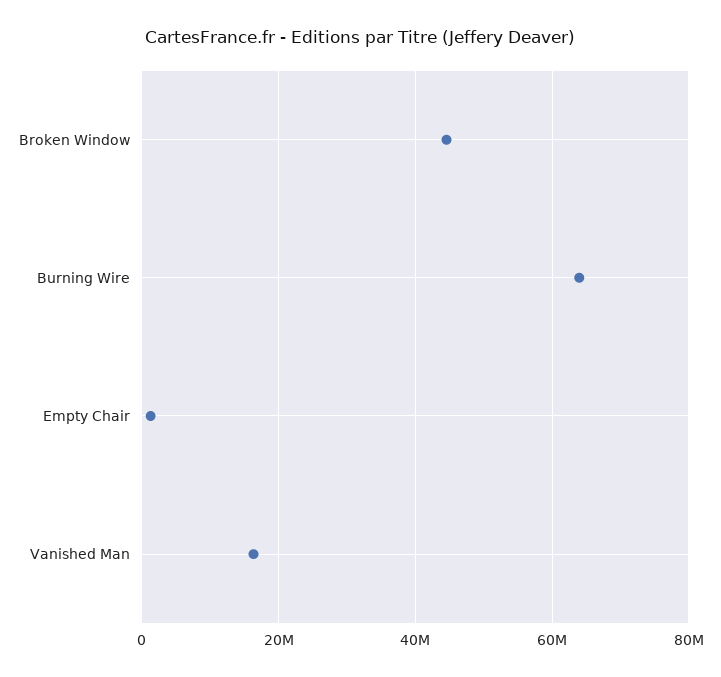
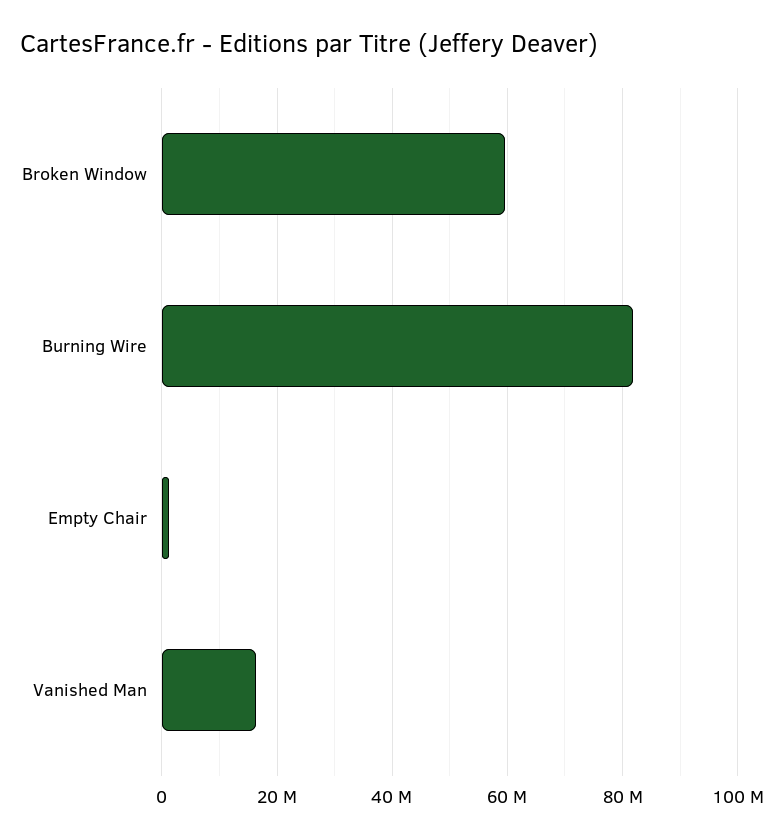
Broken Window: 44000000 -> 60000000
Burning Wire: 64000000 -> 82000000

